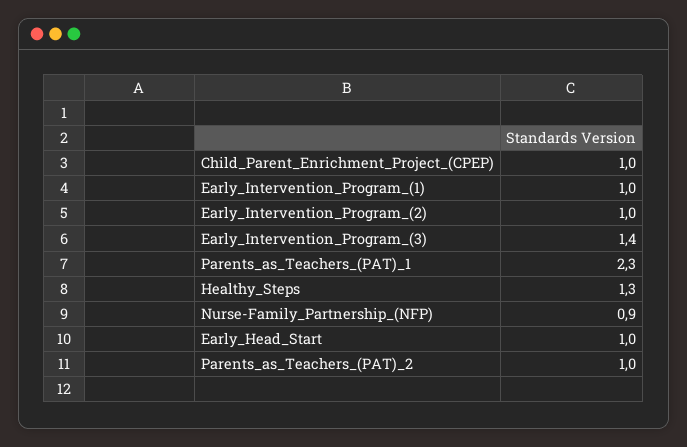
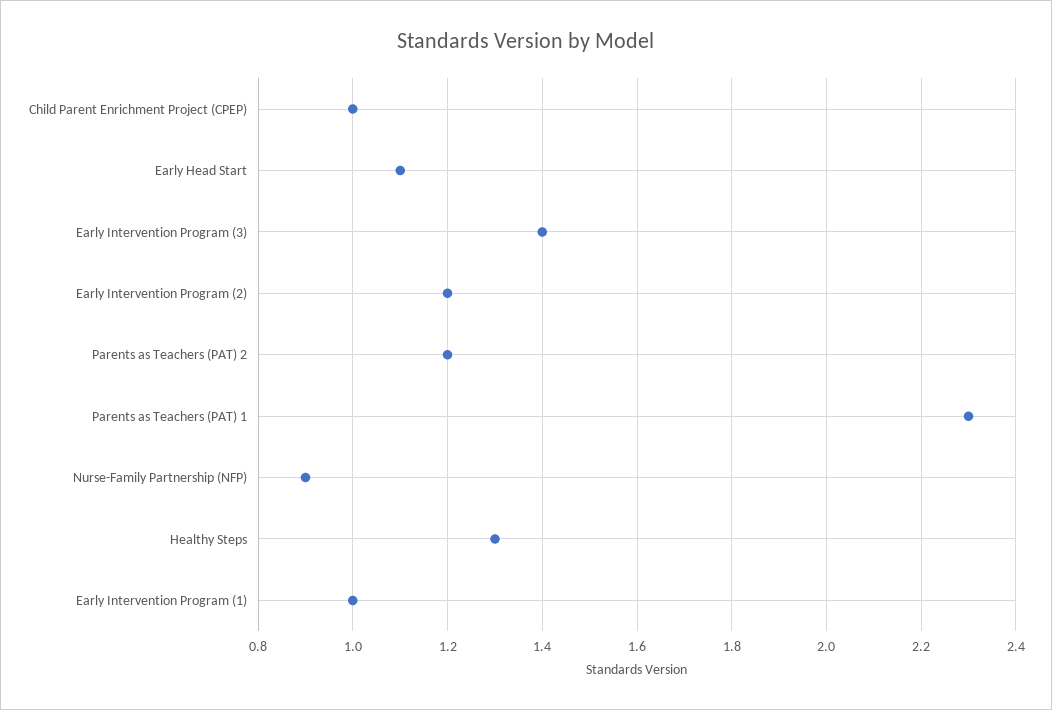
Early_Intervention_Program_(2): 1 -> 1.2
Early_Head_Start: 1 -> 1.1
Parents_as_Teachers_(PAT)_2: 1 -> 1.2

